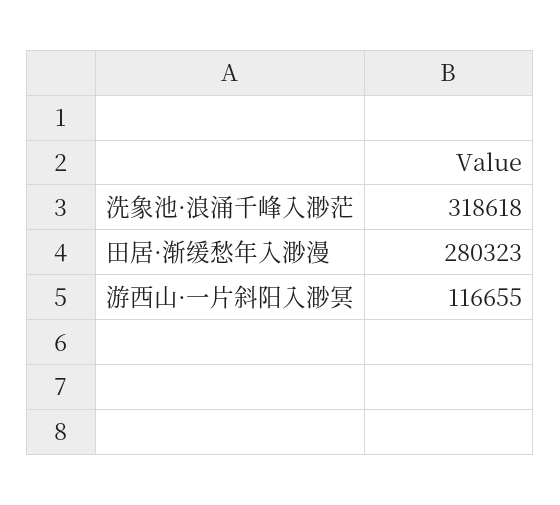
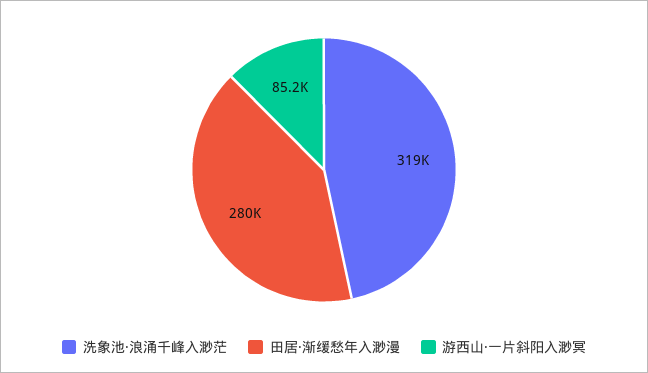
游西山·一片斜阳入渺冥: 116655 -> 85200

